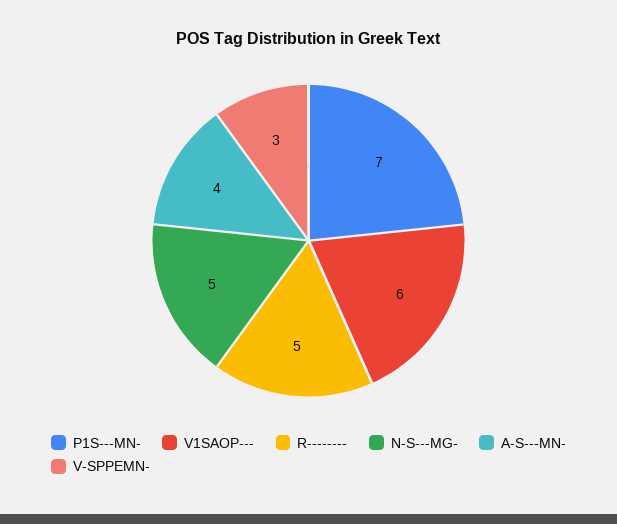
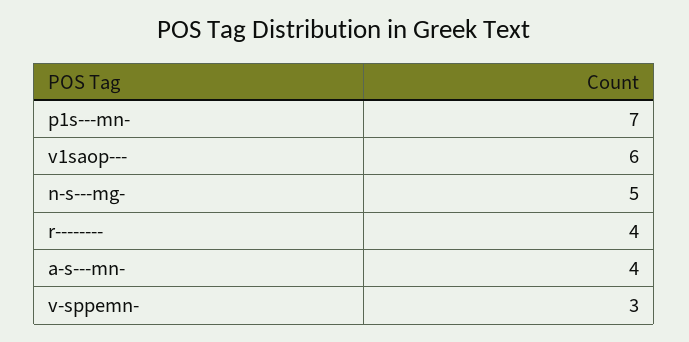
R--------: 5 -> 4

